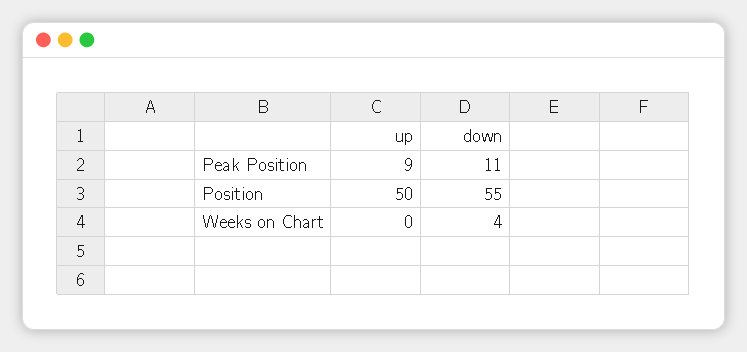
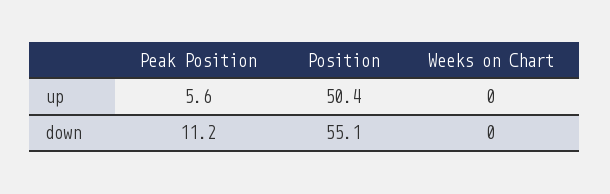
up, Peak Position: 9 -> 5.6
down, Weeks on Chart: 4 -> 0

